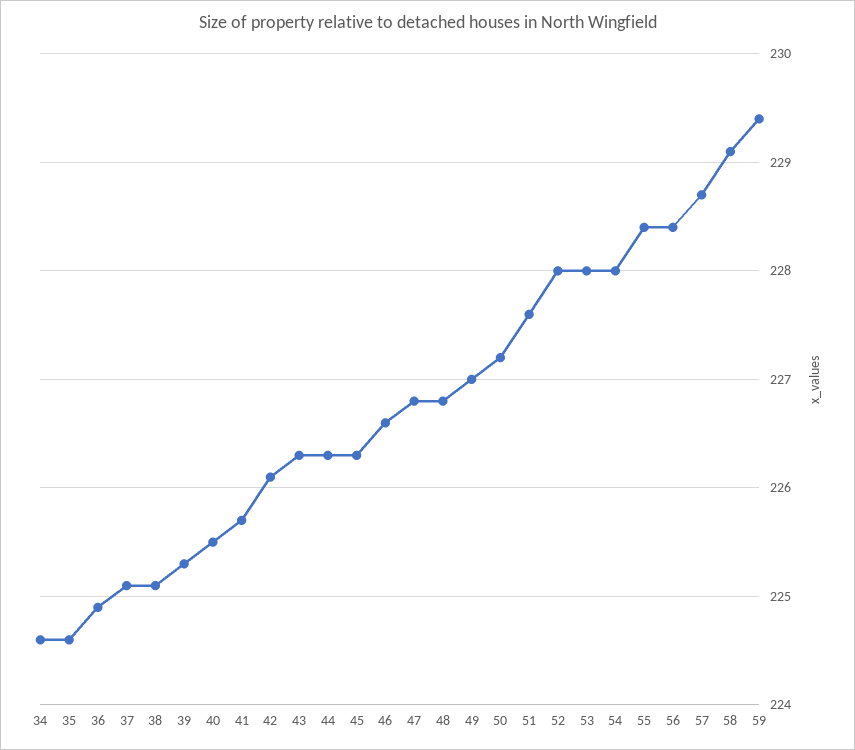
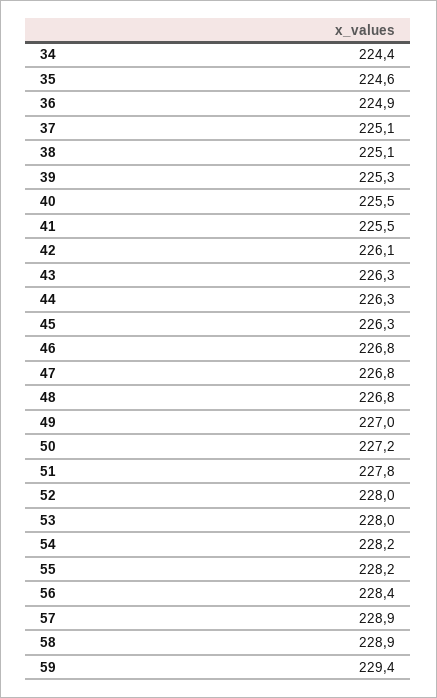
34: 224.6 -> 224.4
41: 225.7 -> 225.5
46: 226.6 -> 226.8
51: 227.6 -> 227.8
54: 228 -> 228.2
55: 228.4 -> 228.2
57: 228.7 -> 228.9
58: 229.1 -> 228.9

